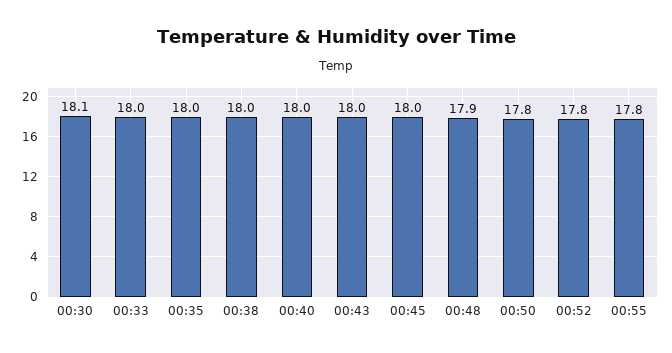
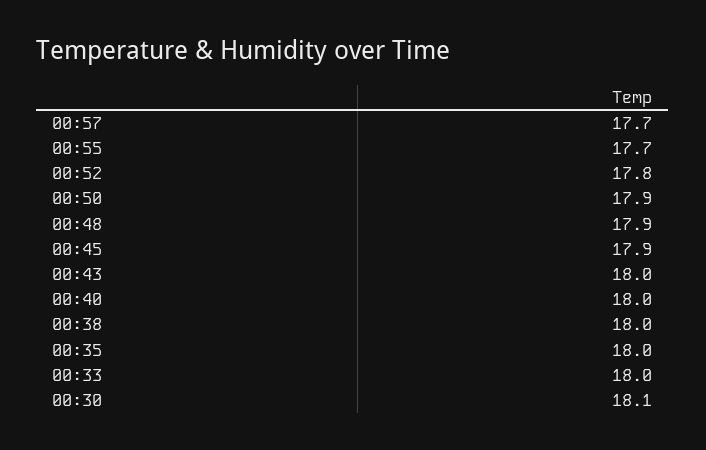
00:45: 18 -> 17.9
00:50: 17.8 -> 17.9
00:55: 17.8 -> 17.7
00:57: none -> 17.7

